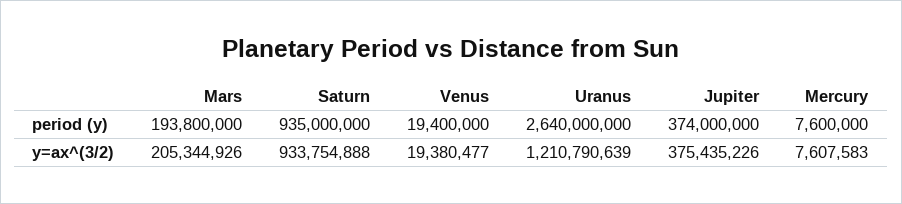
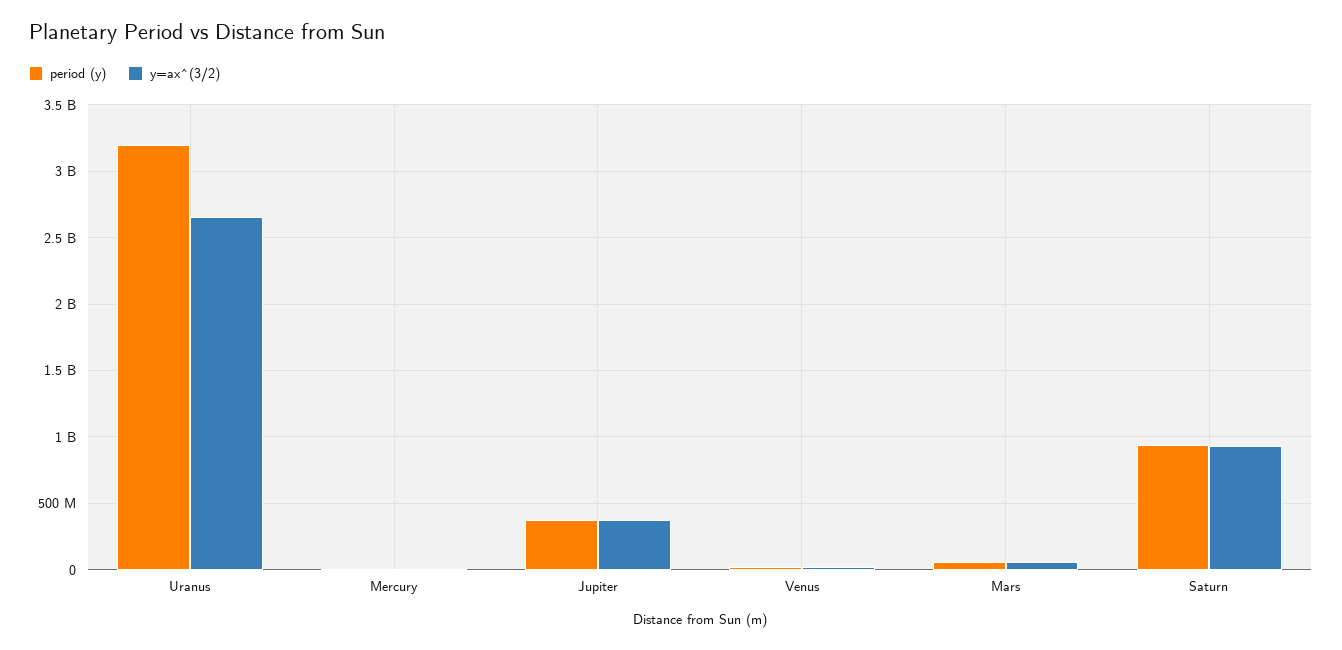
period (y), Mars: 193800000 -> 50000000
period (y), Uranus: 2640000000 -> 3200000000
y=ax^(3/2), Mars: 205344926 -> 50000000
y=ax^(3/2), Uranus: 1210790639 -> 2650000000

